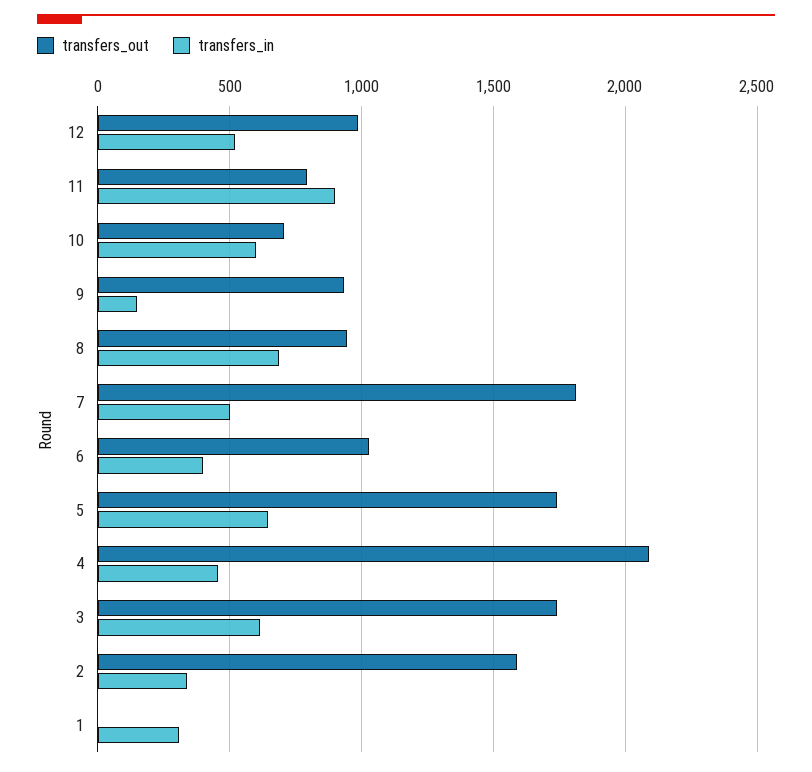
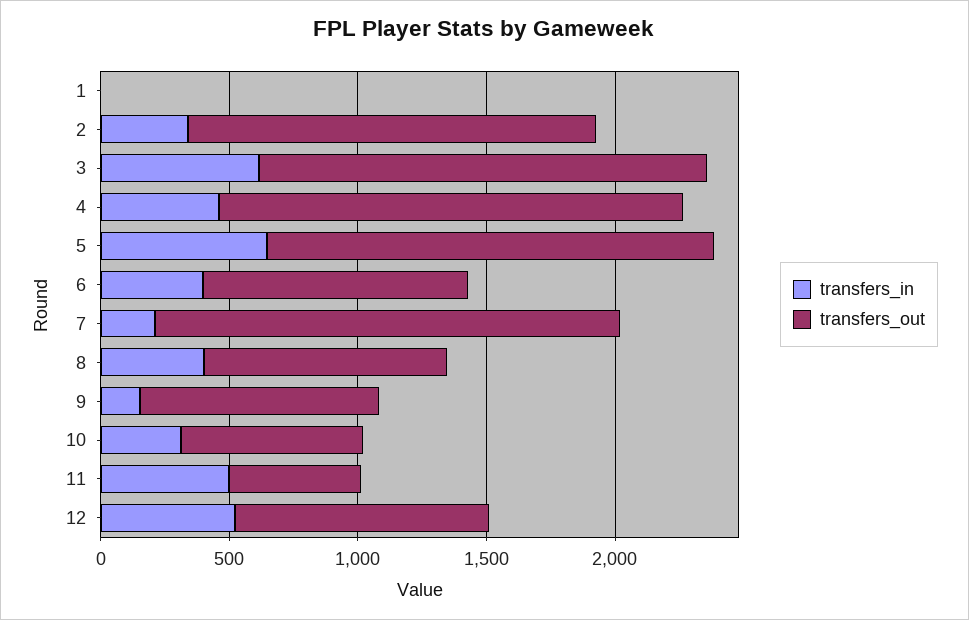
transfers_out, 11: 800 -> 500
transfers_in, 11: 900 -> 500
transfers_in, 10: 600 -> 300
transfers_in, 8: 700 -> 400
transfers_in, 7: 500 -> 200
transfers_out, 4: 2100 -> 1800
transfers_in, 1: 300 -> 0

